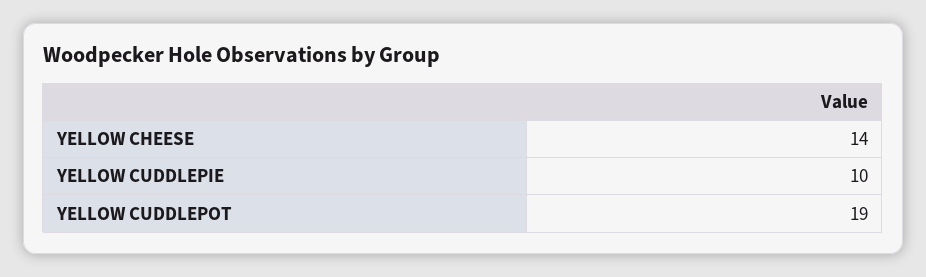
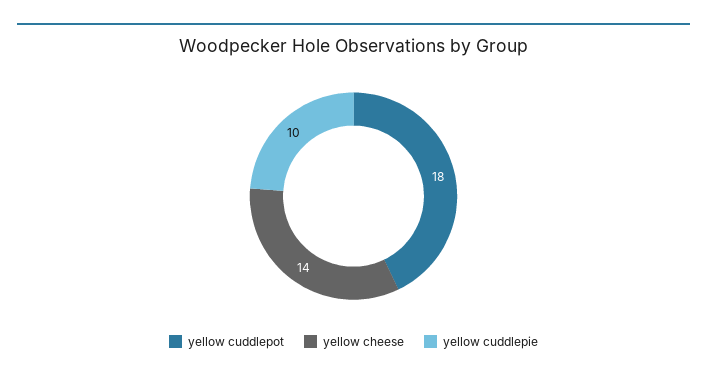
YELLOW CUDDLEPOT: 19 -> 18

